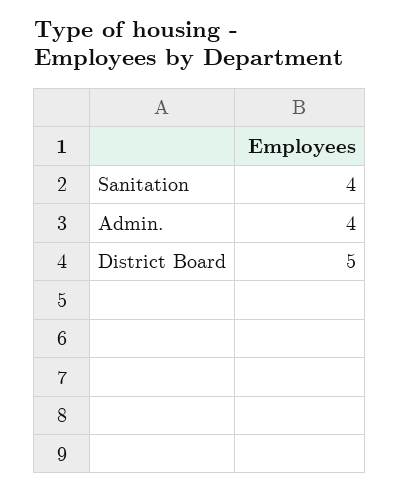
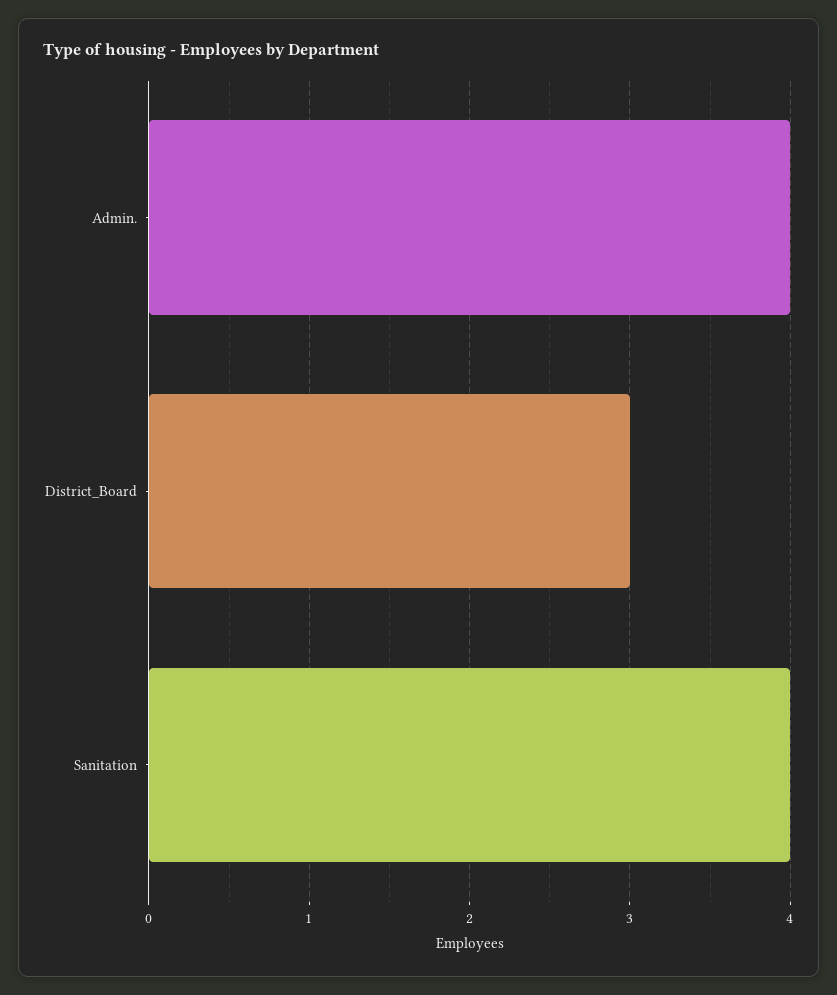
District Board: 5 -> 3

